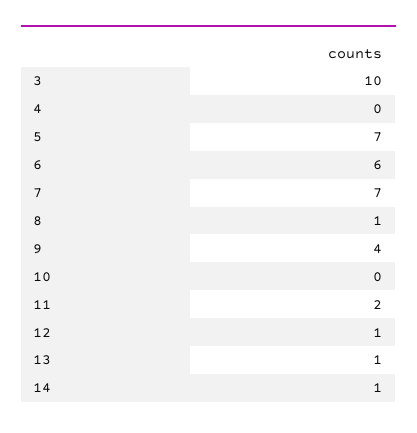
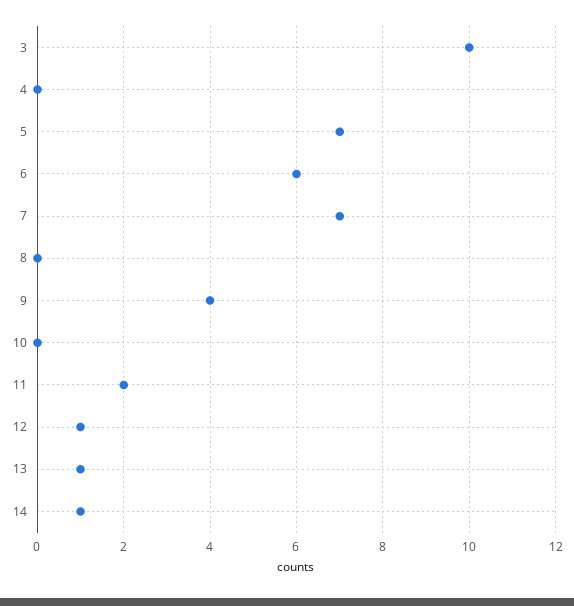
8: 1 -> 0

